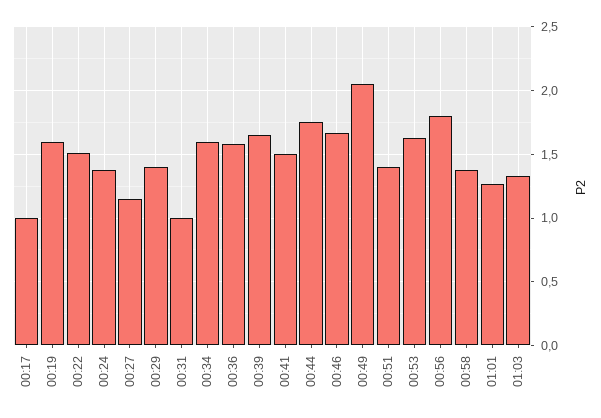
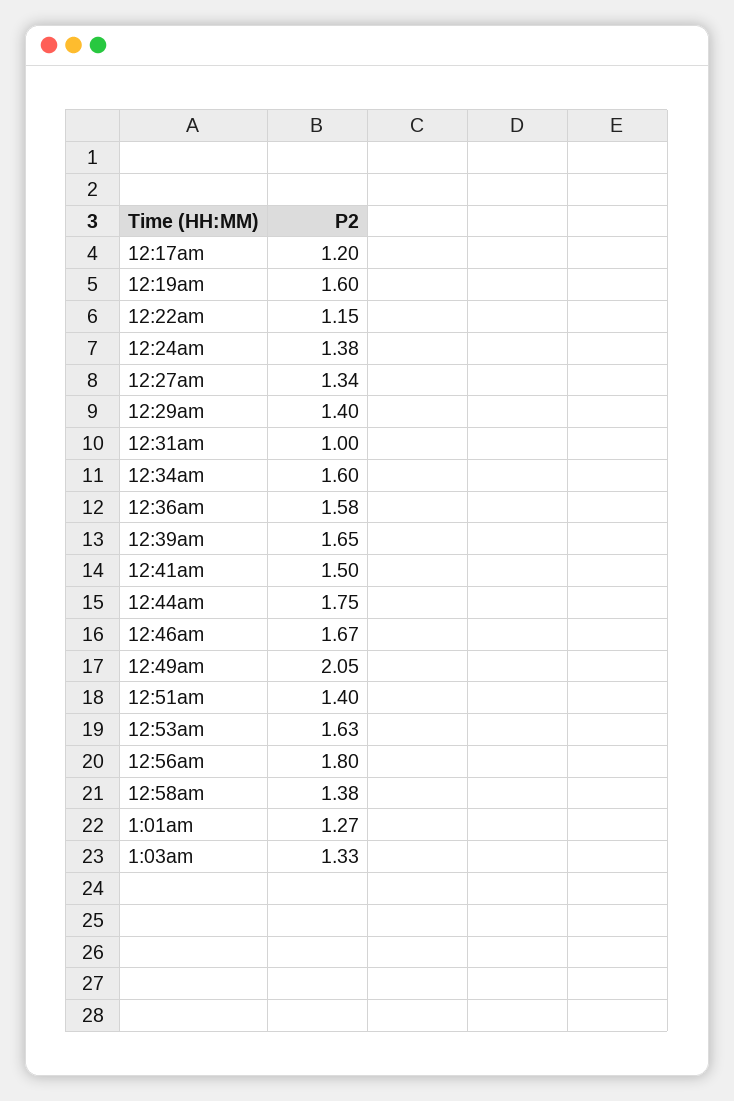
00:17: 1 -> 1.2
00:22: 1.5 -> 1.15
00:27: 1.15 -> 1.34

